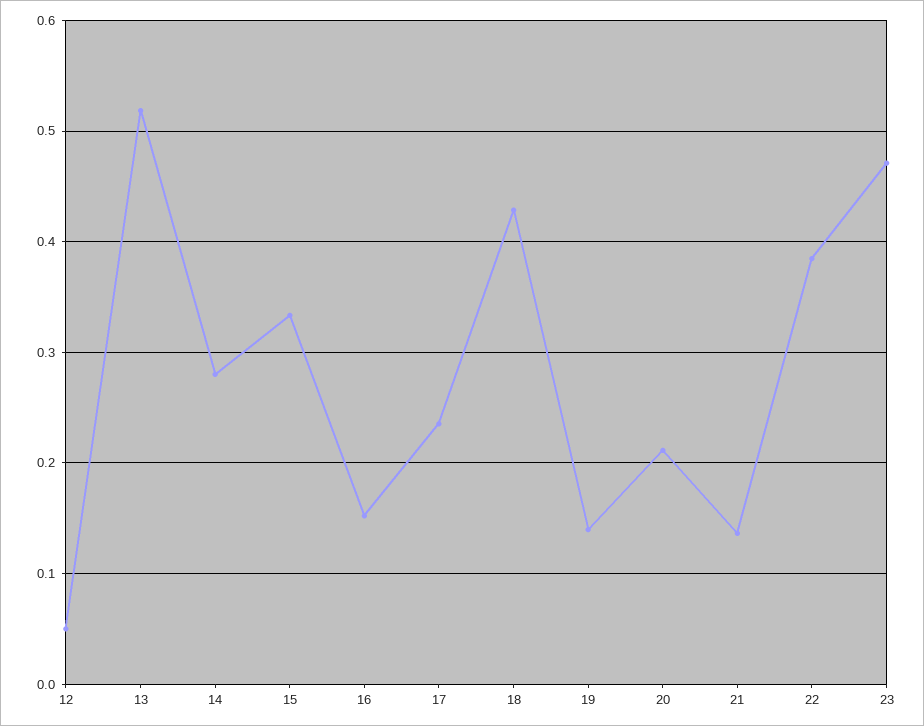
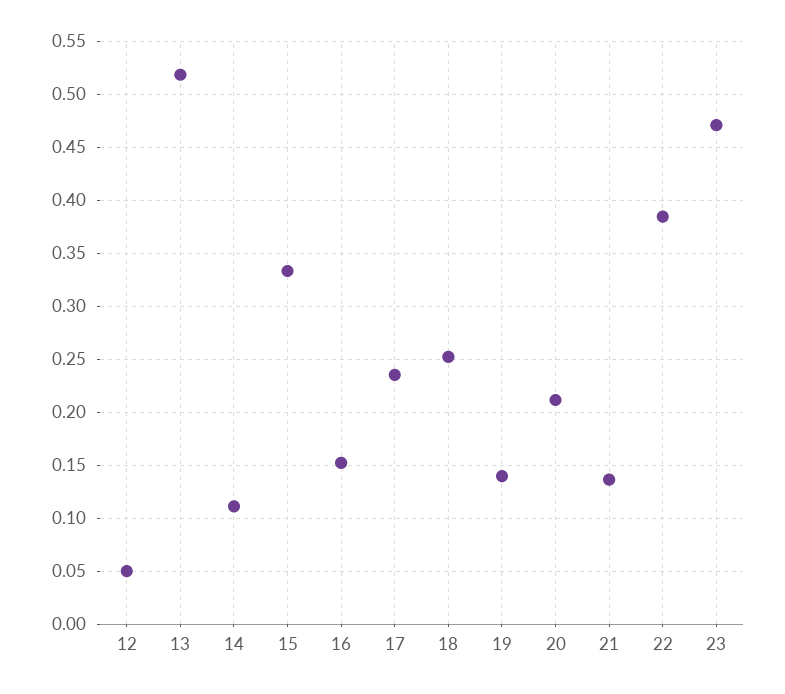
14: 0.28 -> 0.11
18: 0.43 -> 0.25

